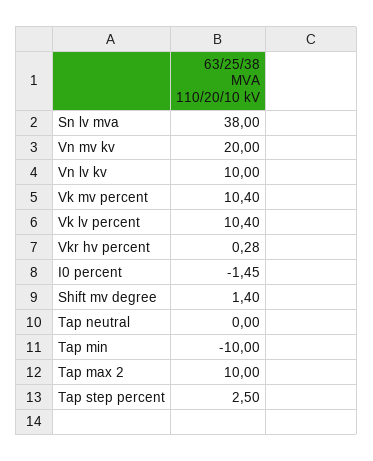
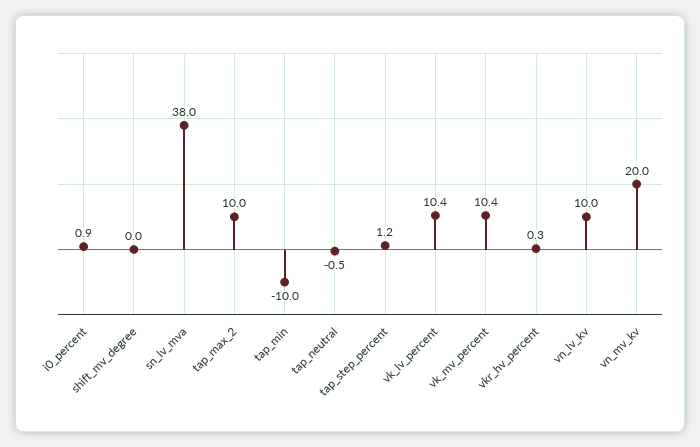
I0 percent: -1.45 -> 0.9
Shift mv degree: 1.4 -> 0
Tap neutral: 0 -> -0.5
Tap step percent: 2.5 -> 1.2

